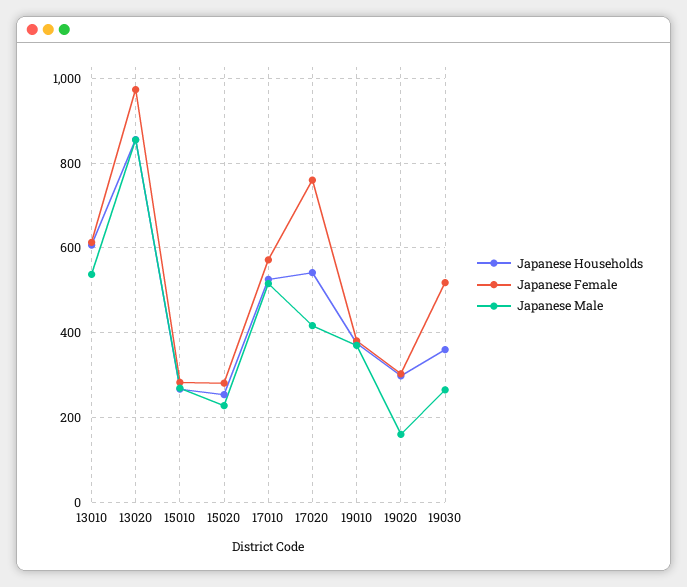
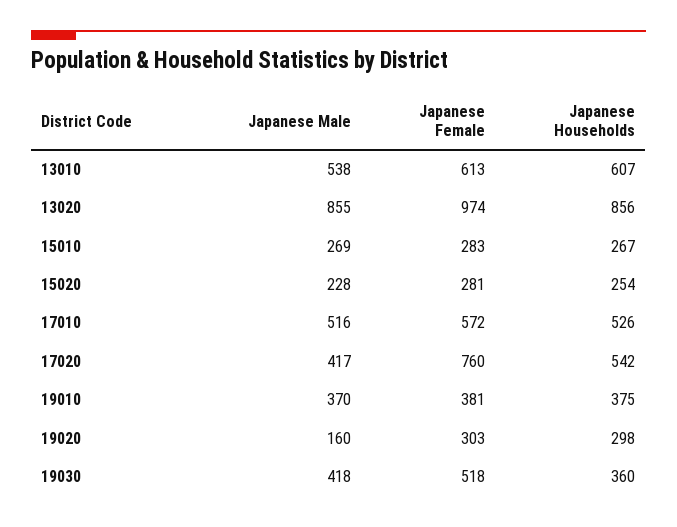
Japanese Male, 19030: 260 -> 418

